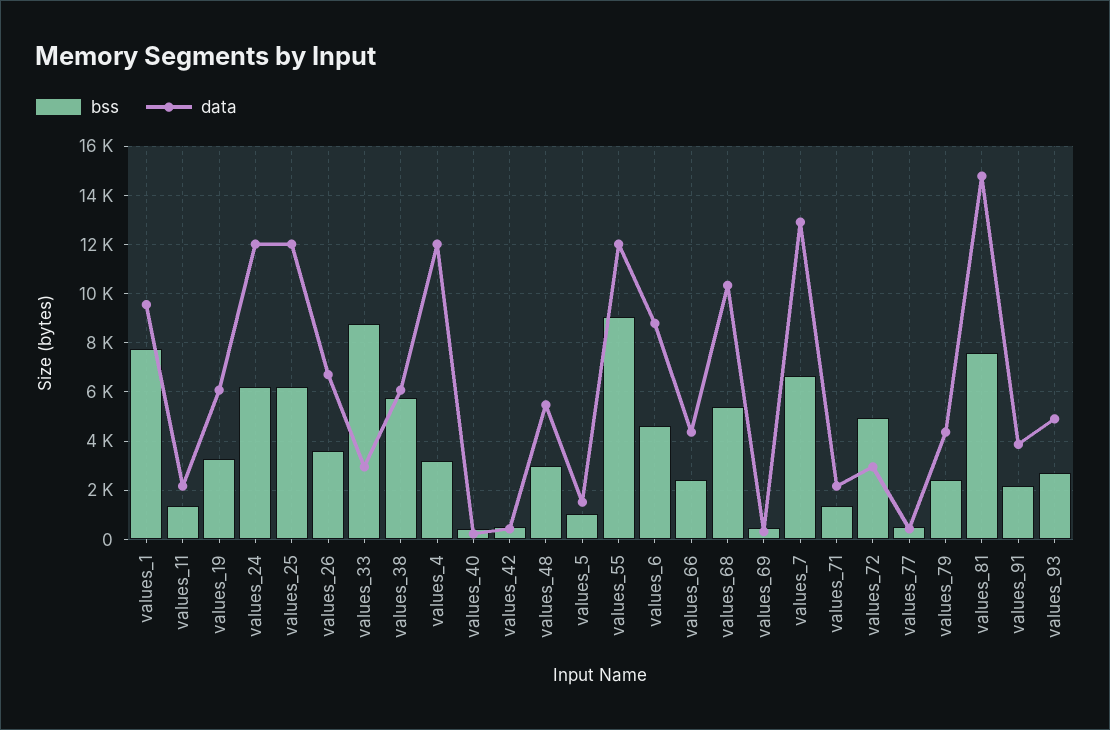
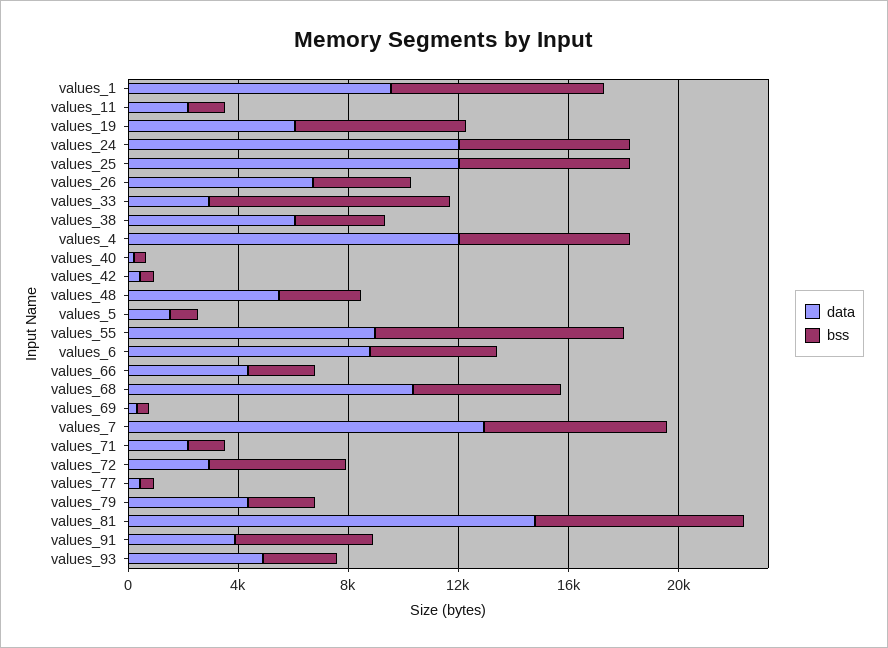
bss, values_19: 3250 -> 6000
bss, values_38: 5750 -> 3000
bss, values_4: 3250 -> 6000
data, values_55: 12000 -> 9000
bss, values_91: 2250 -> 5000

